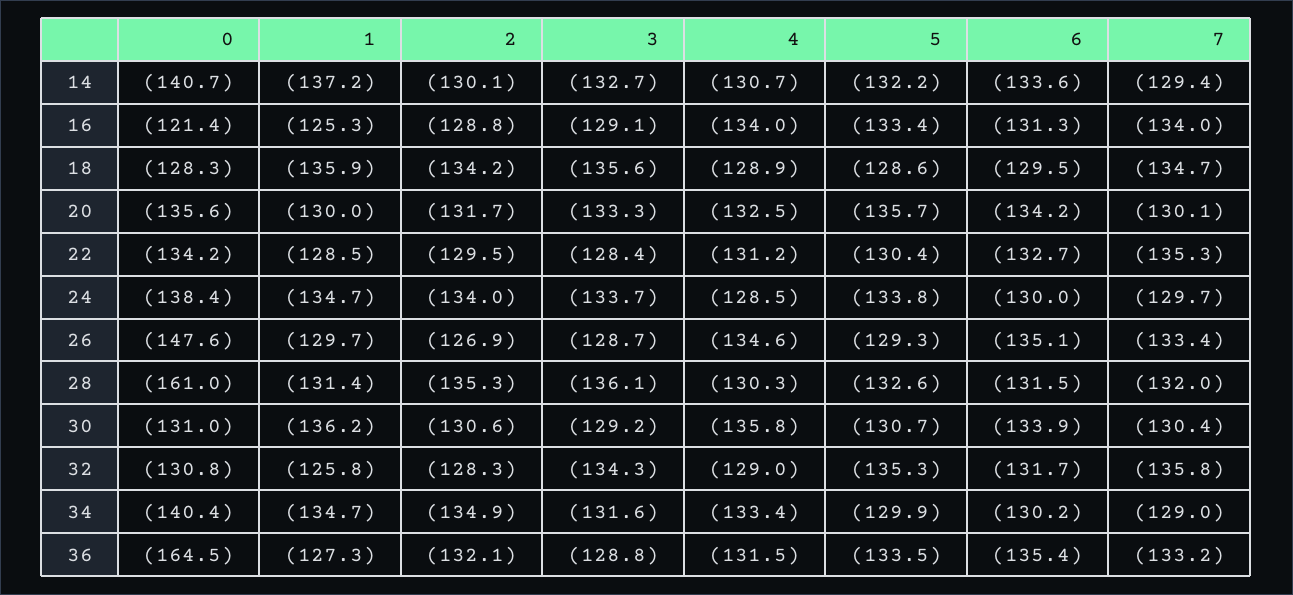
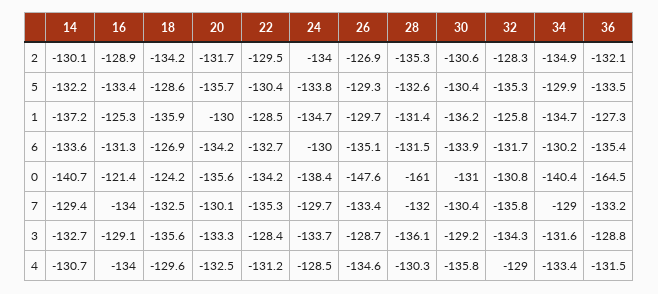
2, 16: -128.8 -> -128.9
0, 18: -128.3 -> -124.2
4, 18: -128.9 -> -129.6
6, 18: -129.5 -> -126.9
7, 18: -134.7 -> -132.5
5, 30: -130.7 -> -130.4

